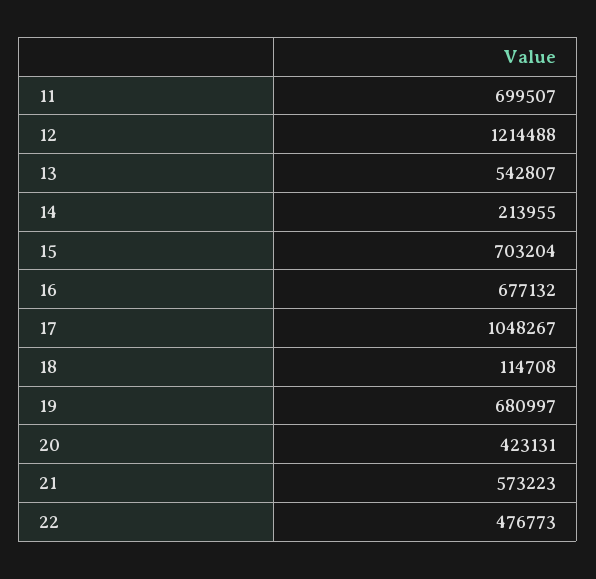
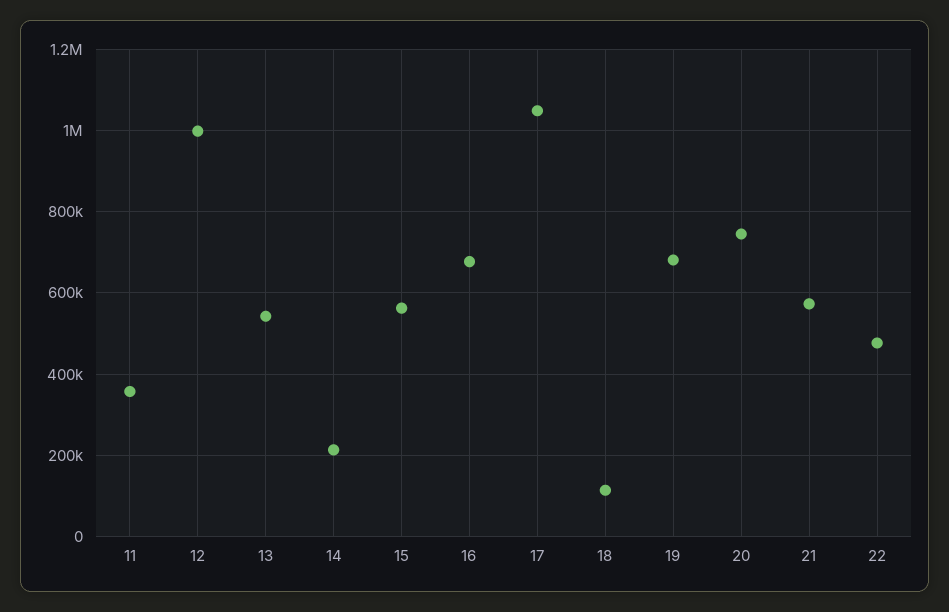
11: 699507 -> 360000
12: 1214488 -> 1000000
15: 703204 -> 560000
20: 423131 -> 740000

